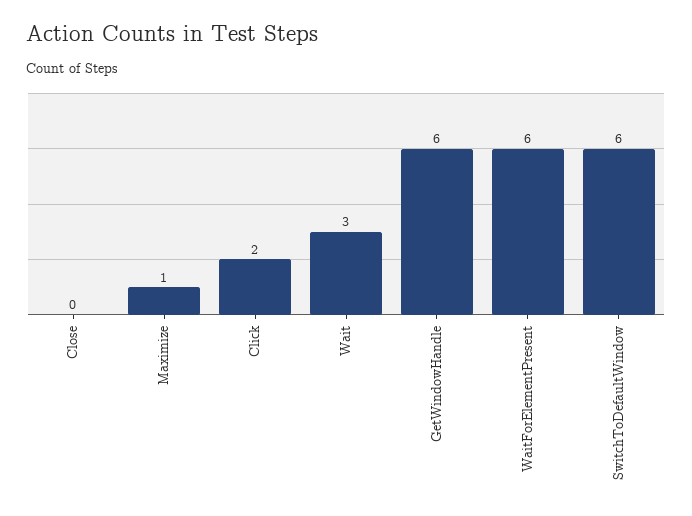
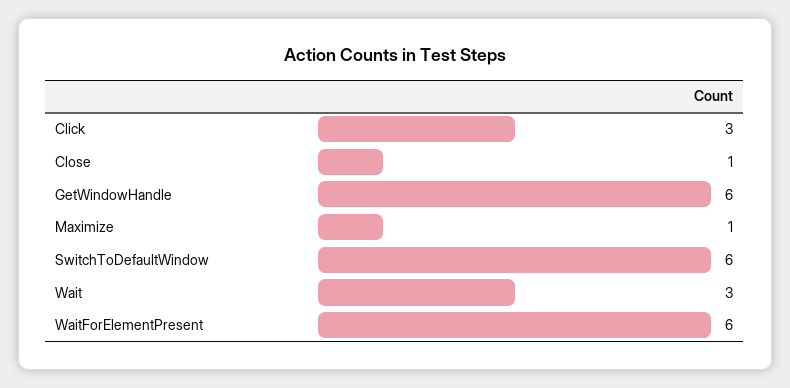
Close: 0 -> 1
Click: 2 -> 3

